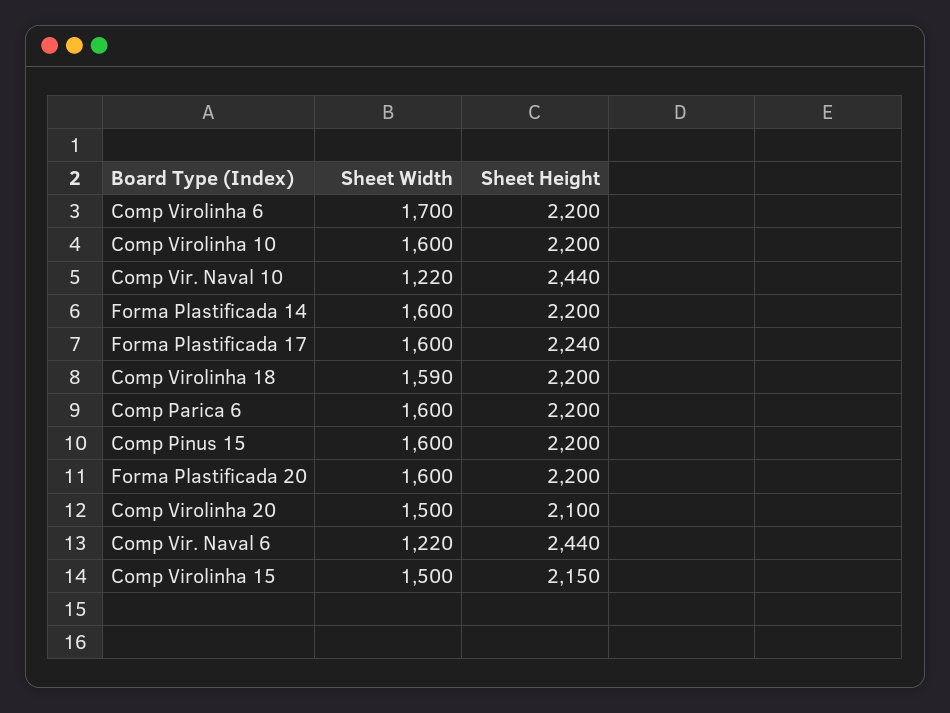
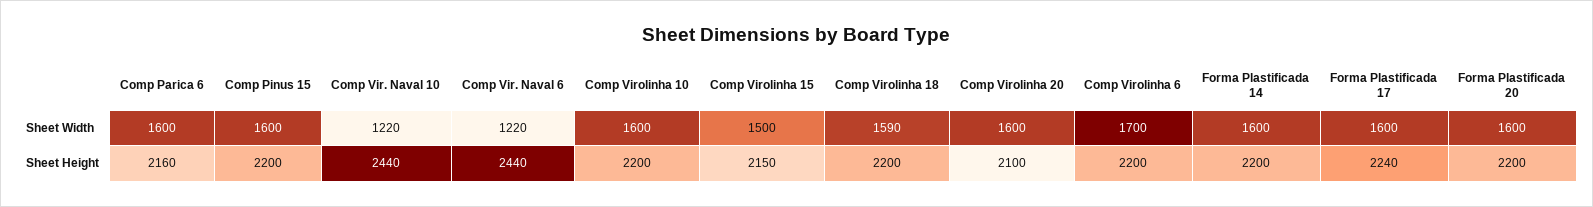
Sheet Height, Comp Parica 6: 2200 -> 2160
Sheet Width, Comp Virolinha 20: 1500 -> 1600

